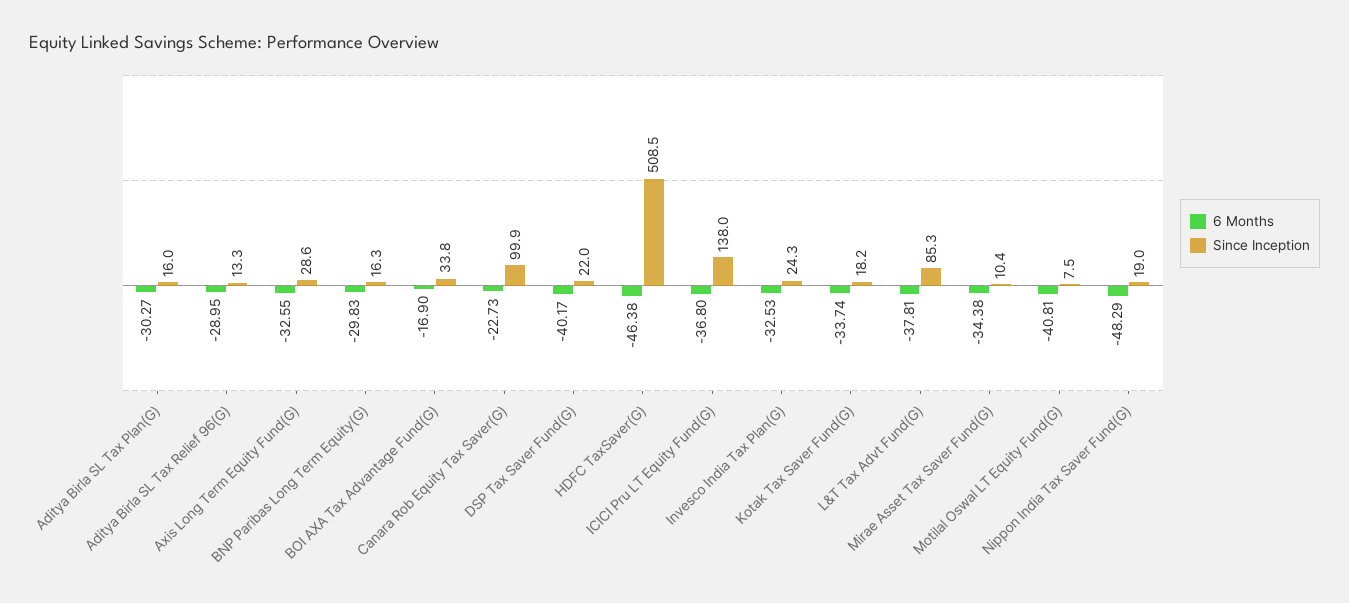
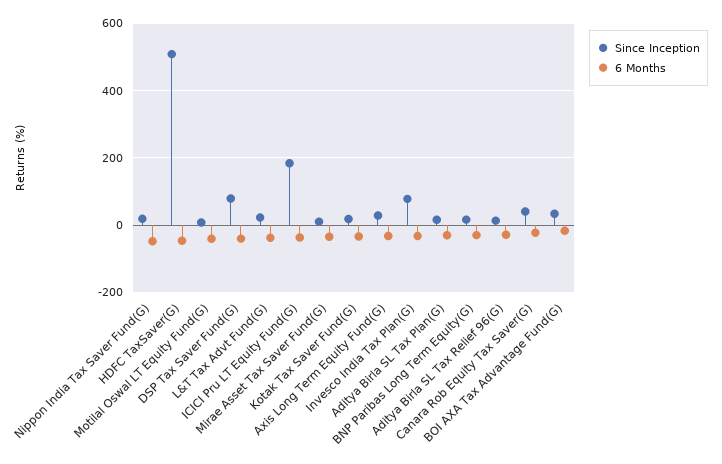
Since Inception, Canara Rob Equity Tax Saver(G): 99.9 -> 40
Since Inception, DSP Tax Saver Fund(G): 22 -> 80
Since Inception, ICICI Pru LT Equity Fund(G): 138 -> 180
Since Inception, Invesco India Tax Plan(G): 24.3 -> 80
Since Inception, L&T Tax Advt Fund(G): 85.3 -> 20

